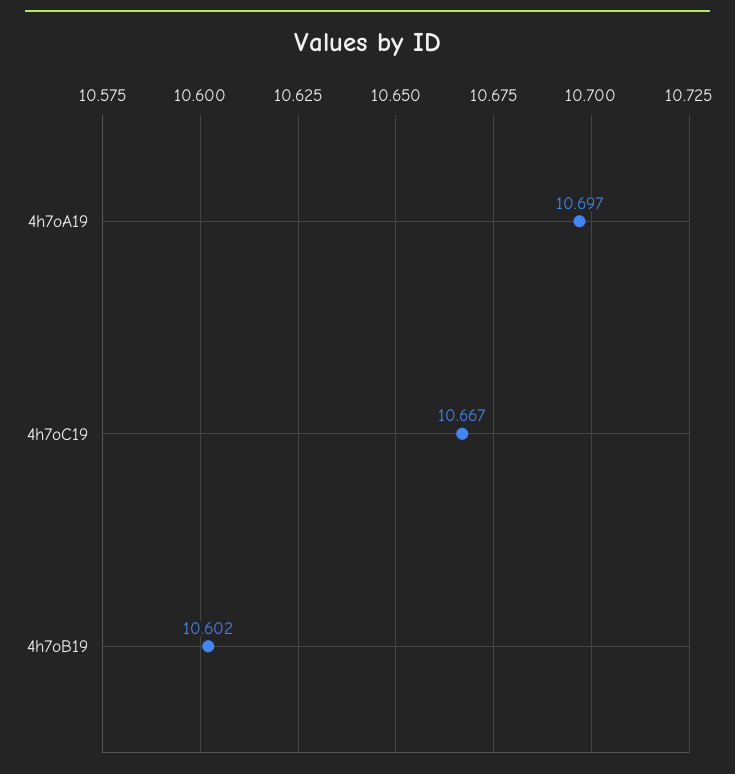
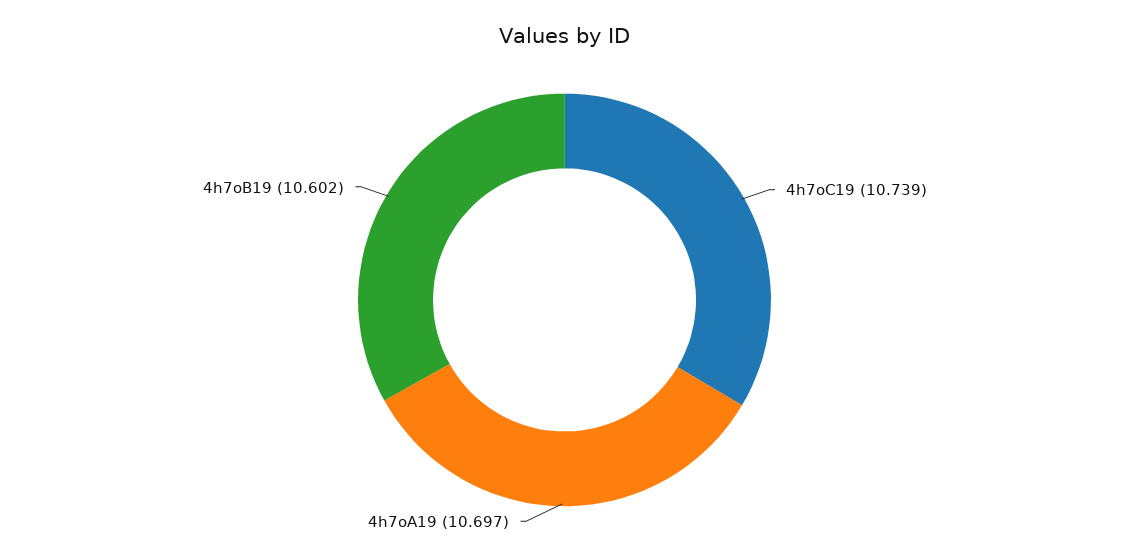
4h7oC19: 10.667 -> 10.739

